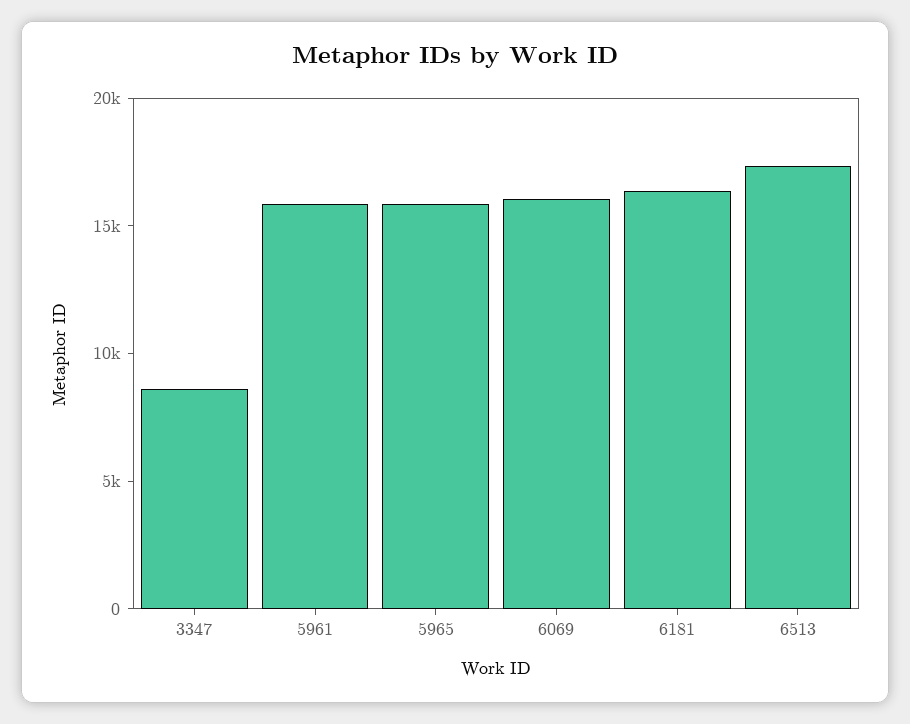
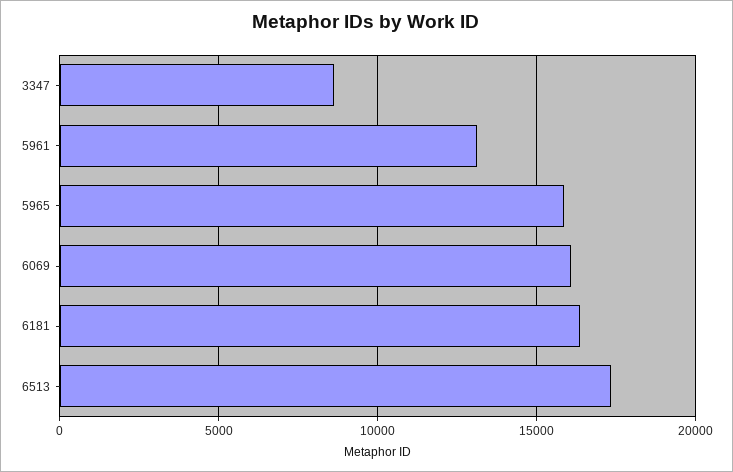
5961: 16000 -> 13000

